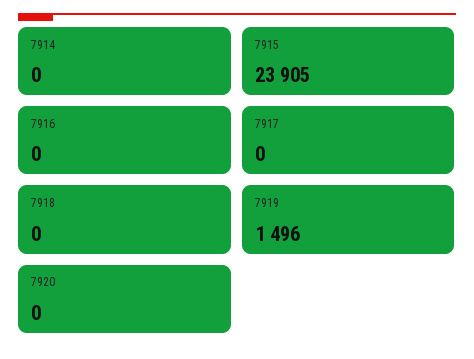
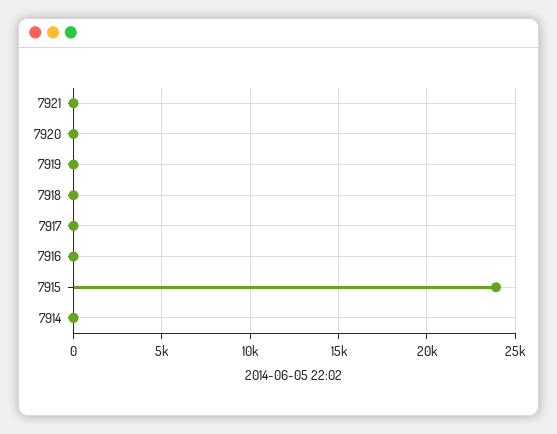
7919: 1496 -> 0
7921: none -> 0

